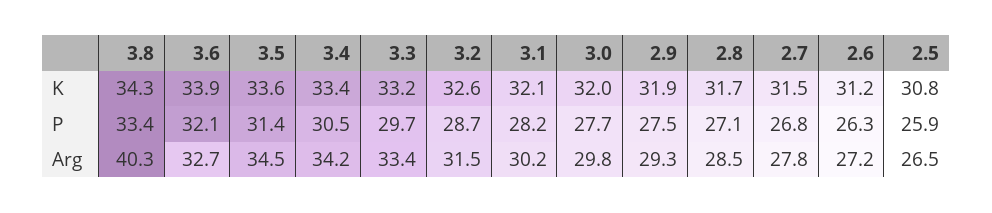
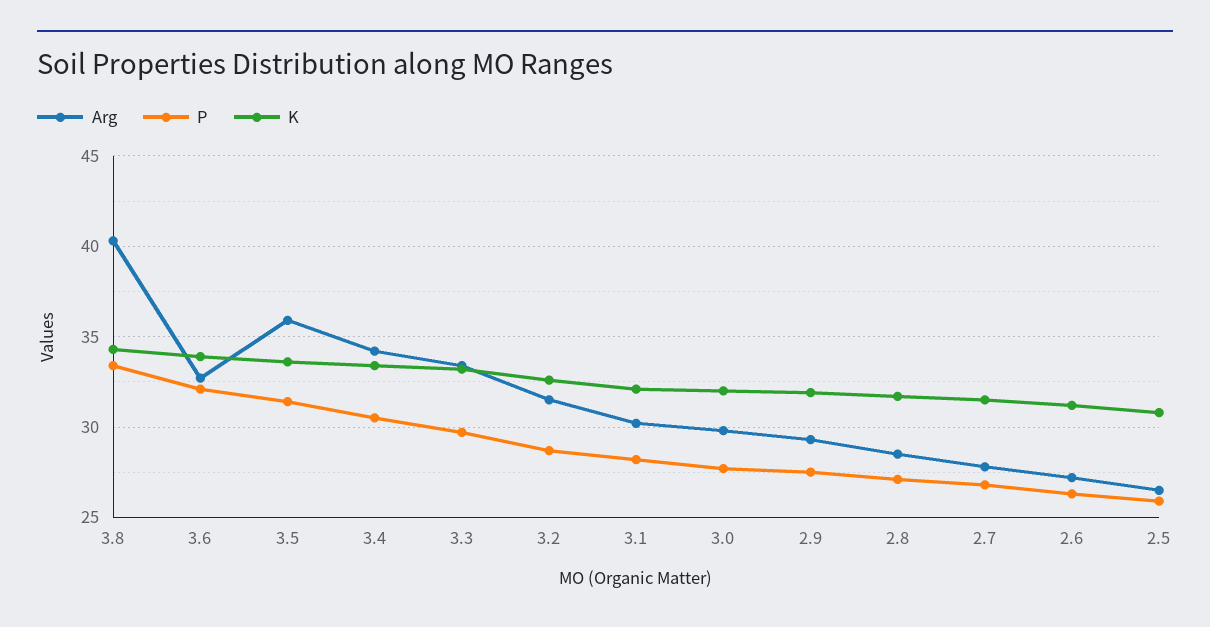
Arg, 3.5: 34.5 -> 36

